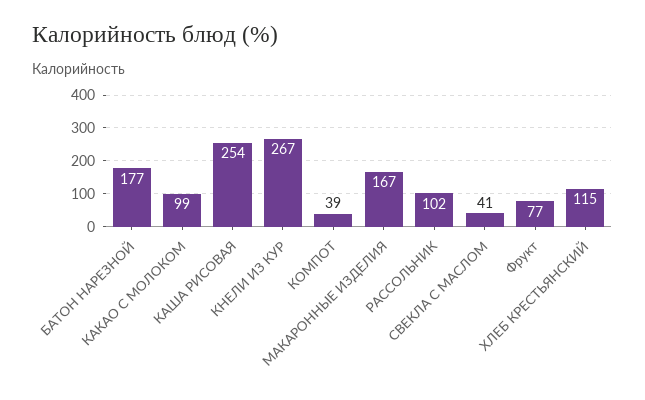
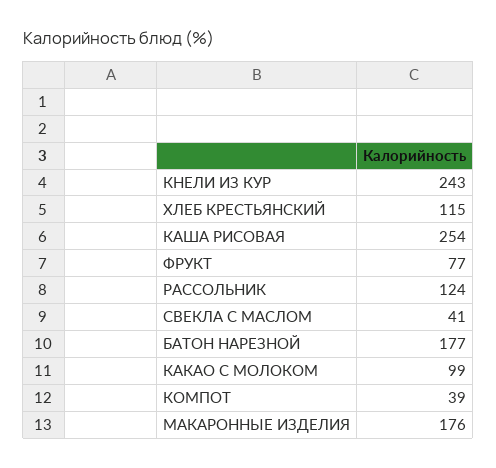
КНЕЛИ ИЗ КУР: 267 -> 243
МАКАРОННЫЕ ИЗДЕЛИЯ: 167 -> 176
РАССОЛЬНИК: 102 -> 124

